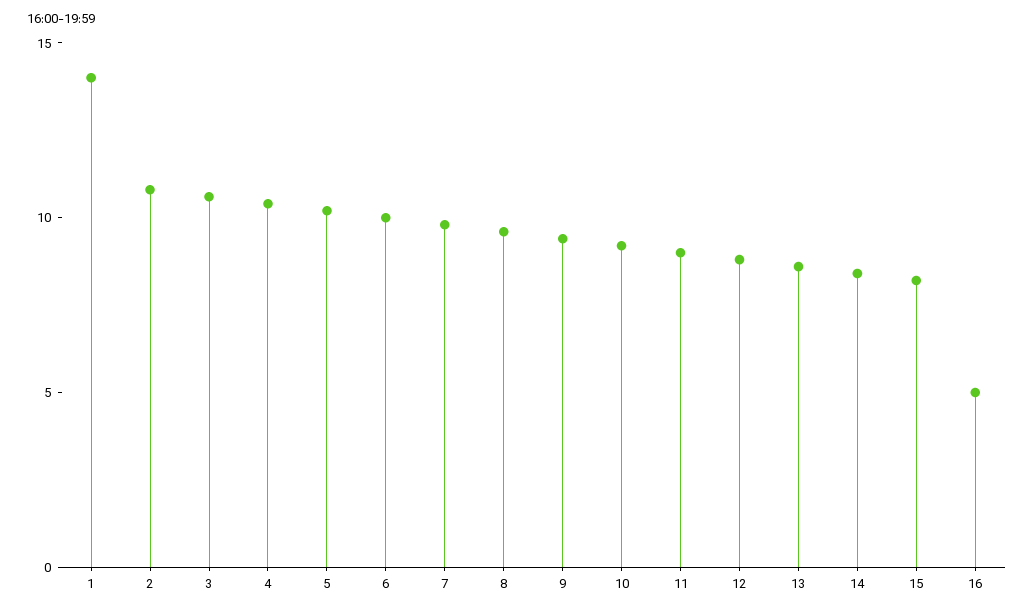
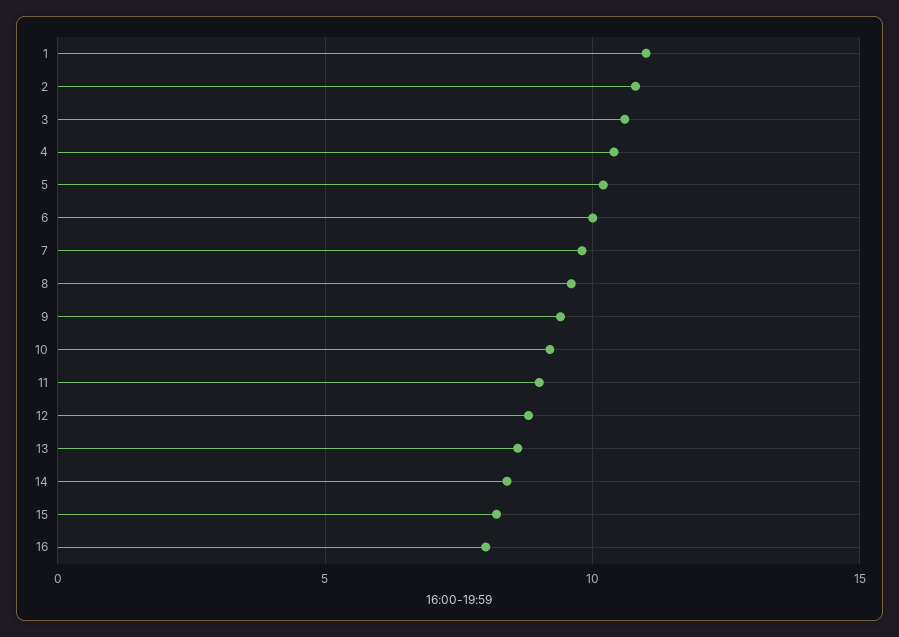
1: 14 -> 11
16: 5 -> 8

